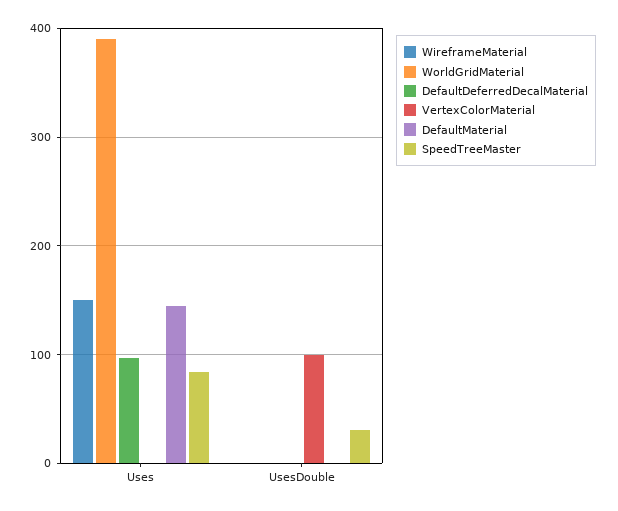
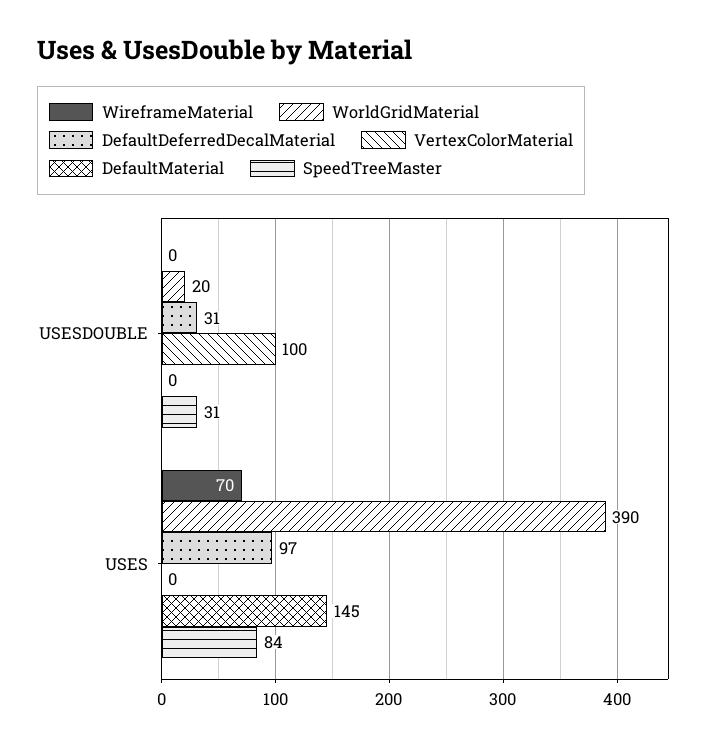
WireframeMaterial, Uses: 150 -> 70
WorldGridMaterial, UsesDouble: 0 -> 20
DefaultDeferredDecalMaterial, UsesDouble: 0 -> 31

